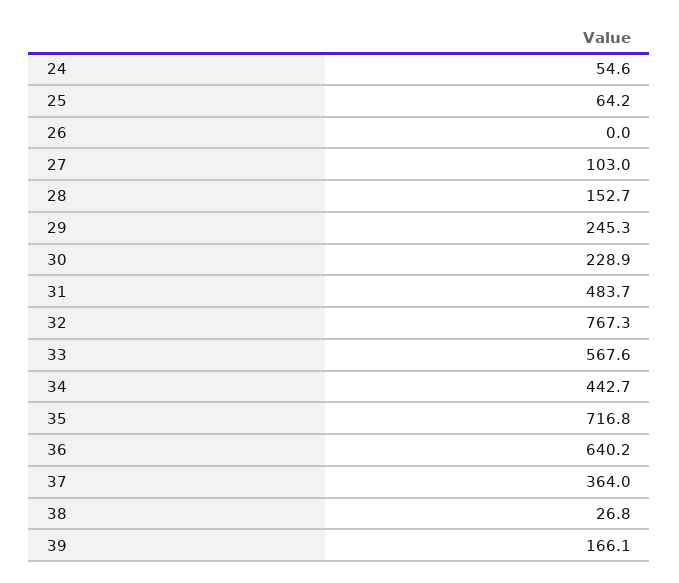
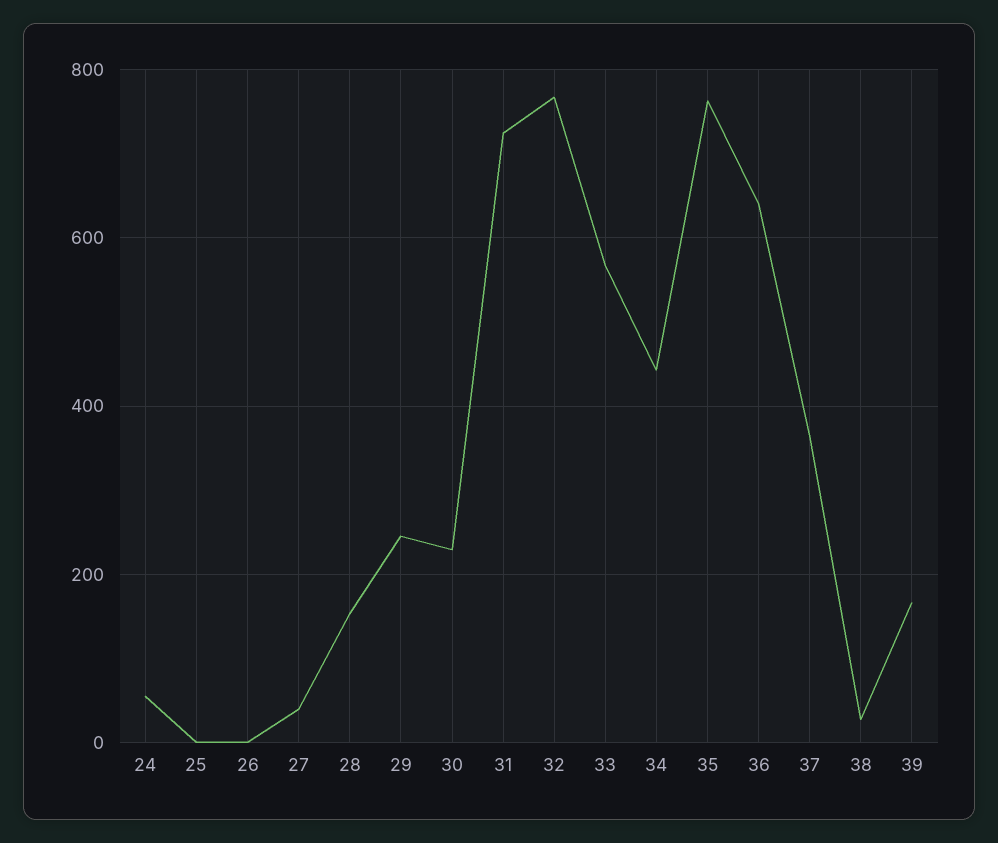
25: 64.2 -> 0
27: 103 -> 40
31: 483.7 -> 720
35: 716.8 -> 760

